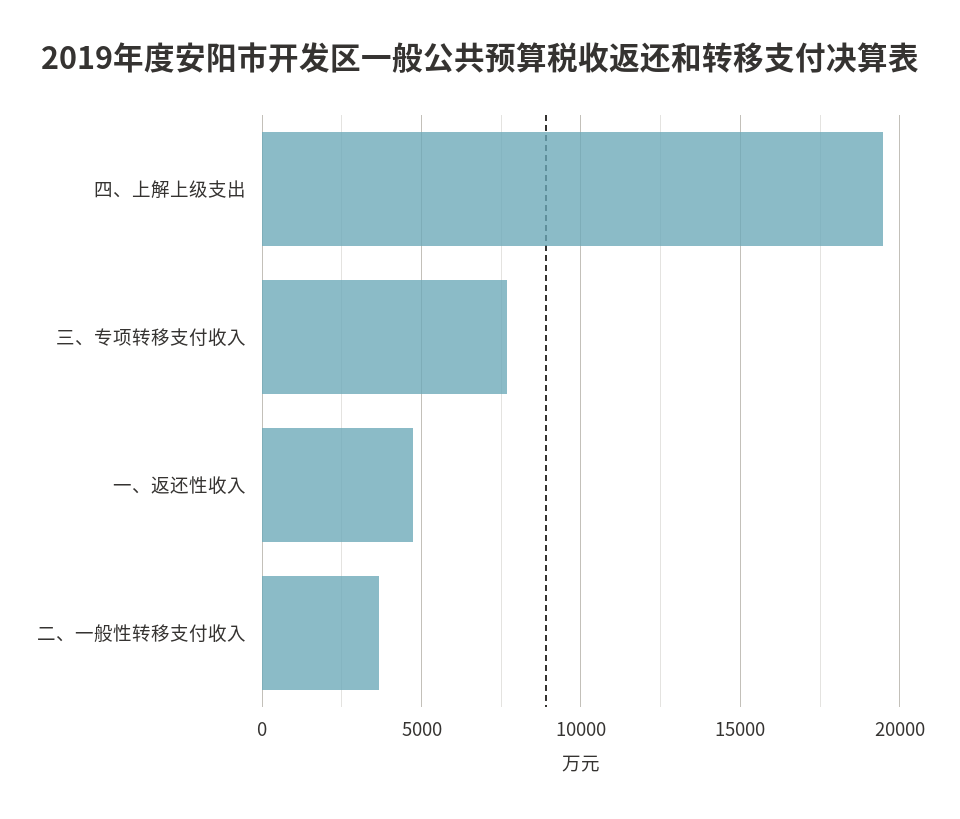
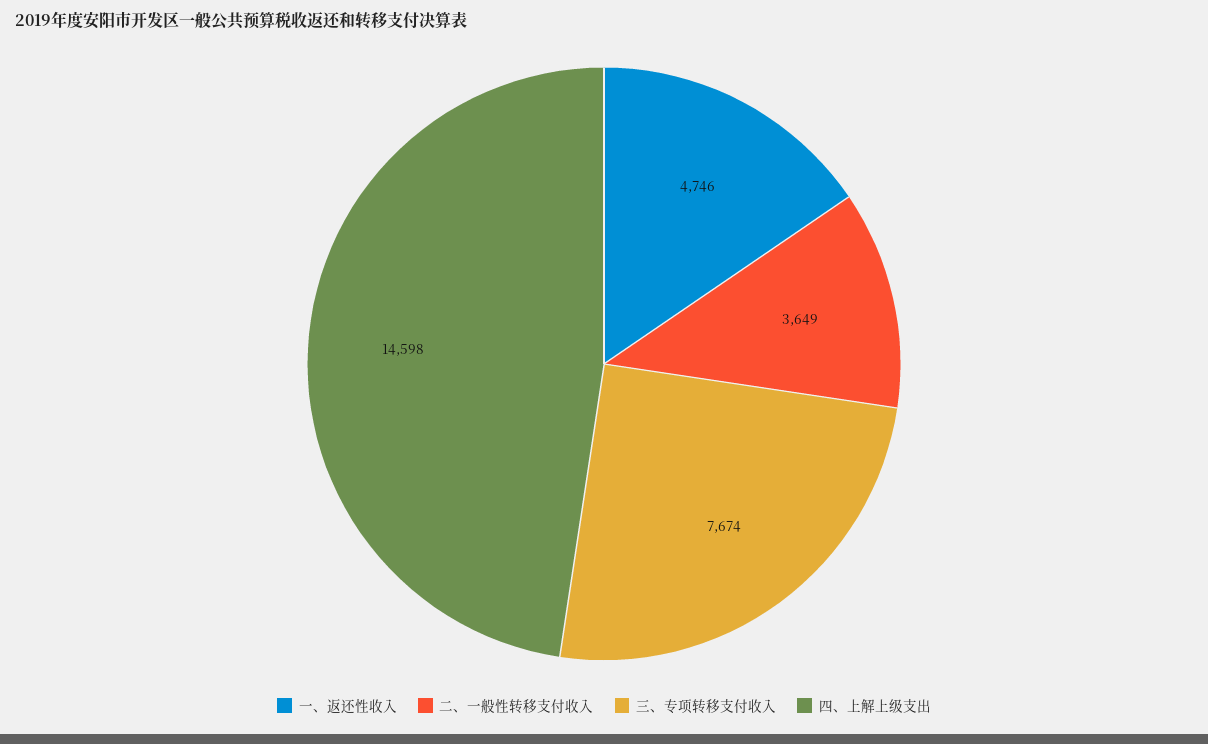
四、上解上级支出: 19500 -> 14598

